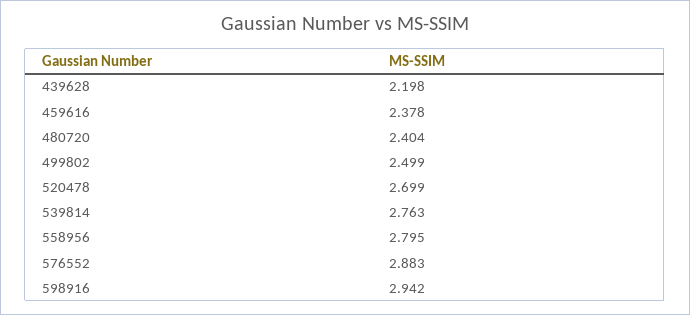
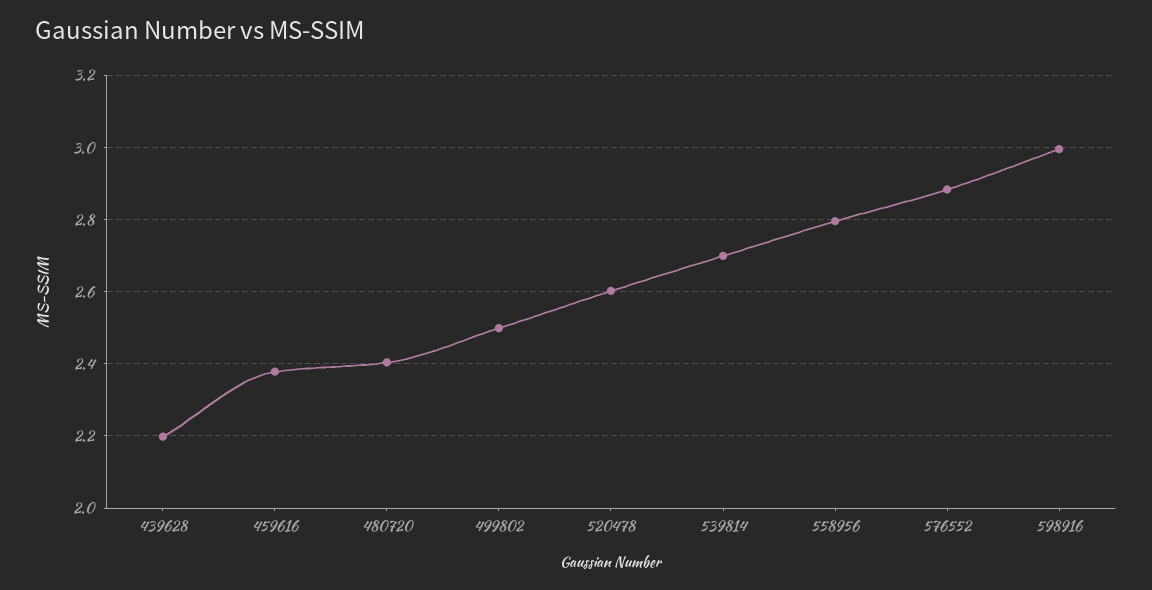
520478: 2.699 -> 2.6
539814: 2.763 -> 2.7
598916: 2.942 -> 3

